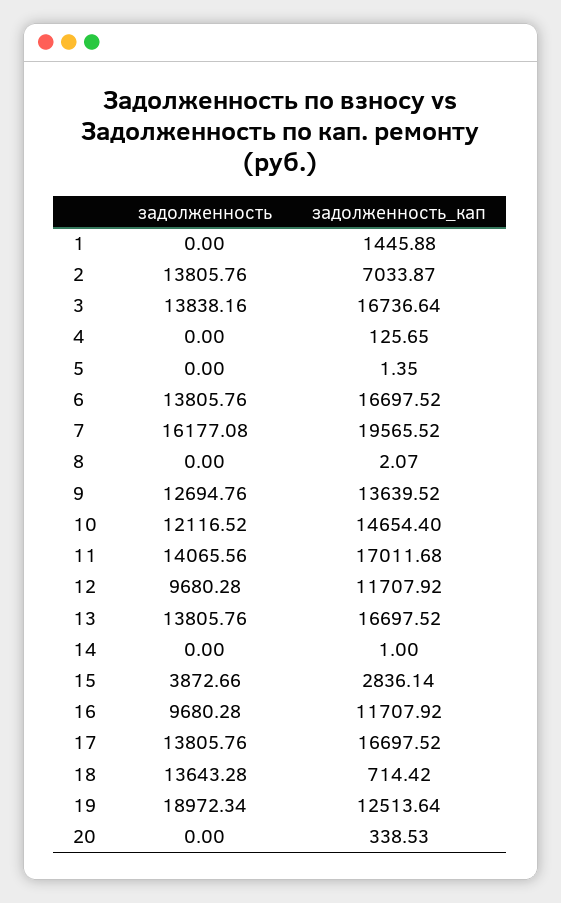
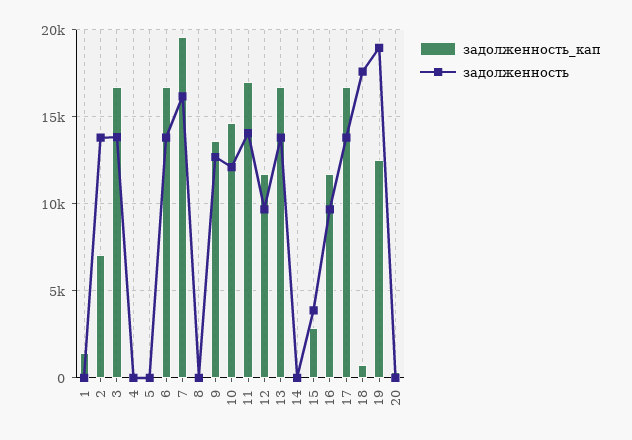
задолженность, 18: 13643.28 -> 17500

